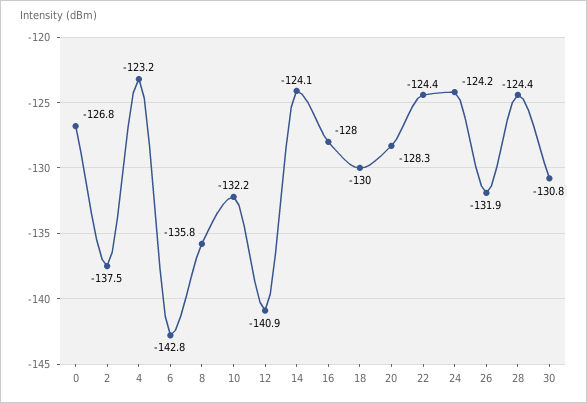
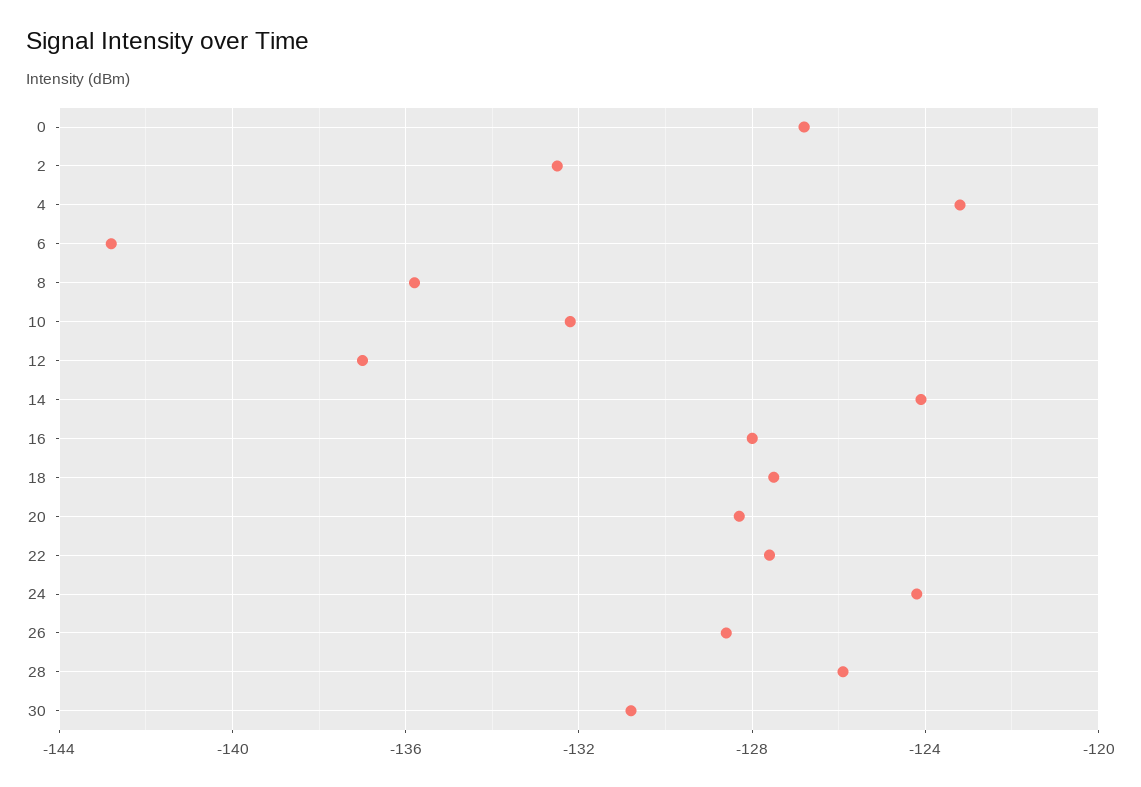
2: -137.5 -> -132.5
12: -140.9 -> -137
18: -130 -> -127.5
22: -124.4 -> -127.5
26: -131.9 -> -128.5
28: -124.4 -> -126

